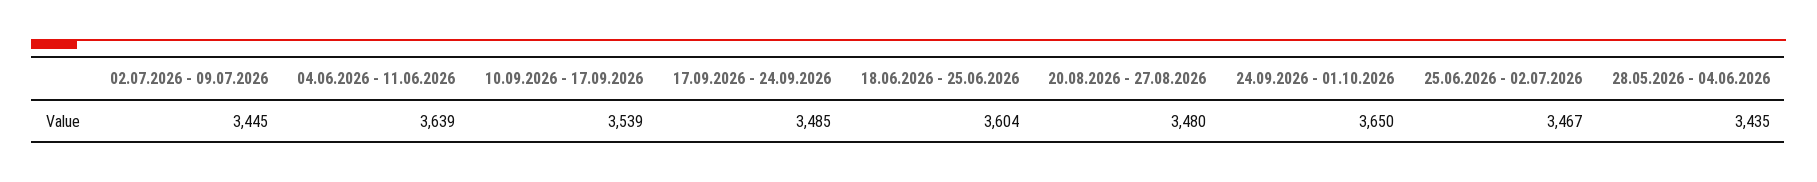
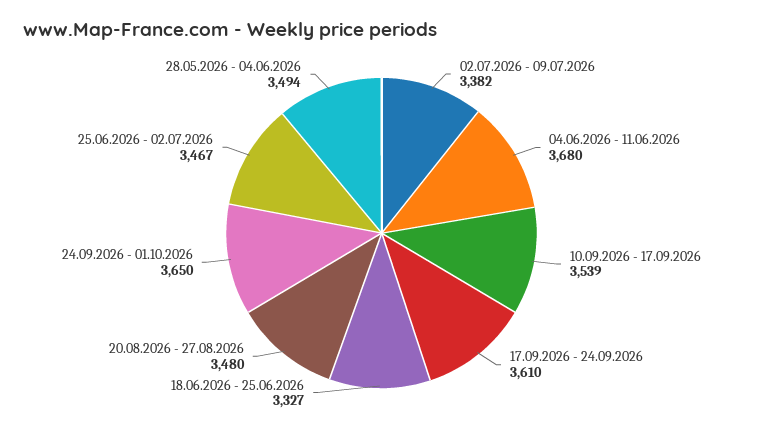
02.07.2026 - 09.07.2026: 3445 -> 3382
04.06.2026 - 11.06.2026: 3639 -> 3680
17.09.2026 - 24.09.2026: 3485 -> 3610
18.06.2026 - 25.06.2026: 3604 -> 3327
28.05.2026 - 04.06.2026: 3435 -> 3494

